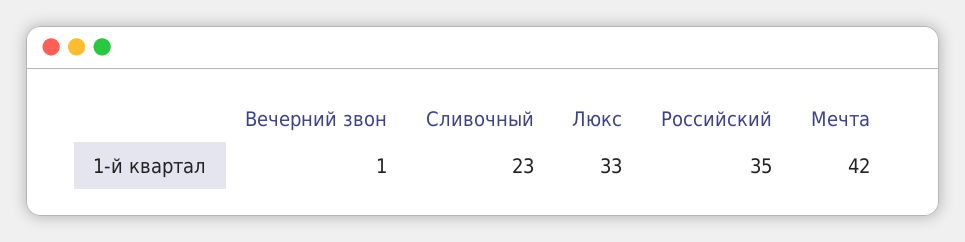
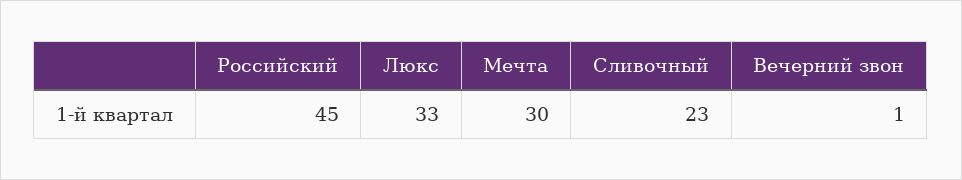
Российский: 35 -> 45
Мечта: 42 -> 30

